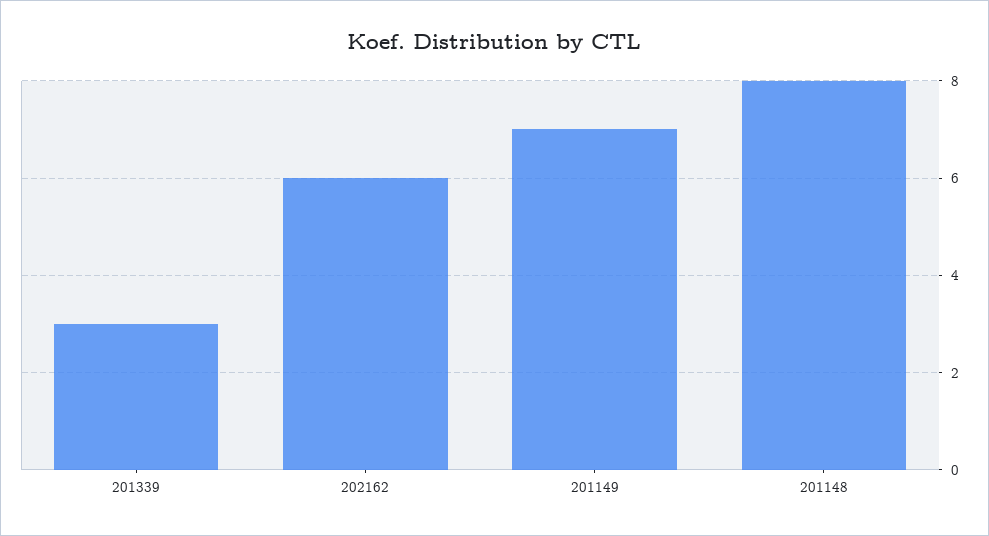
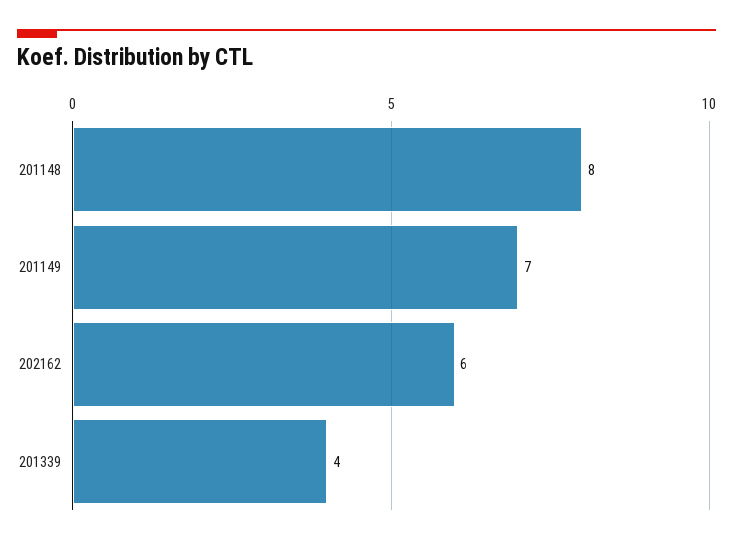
201339: 3 -> 4

